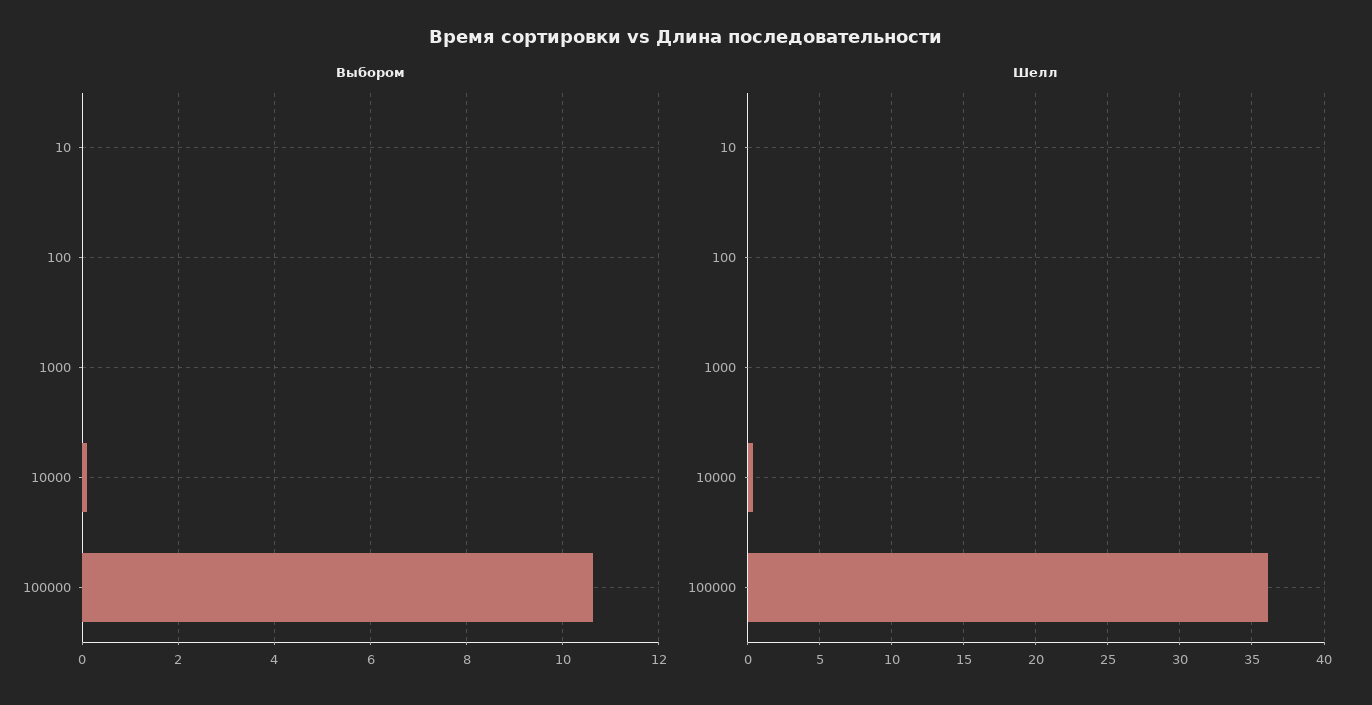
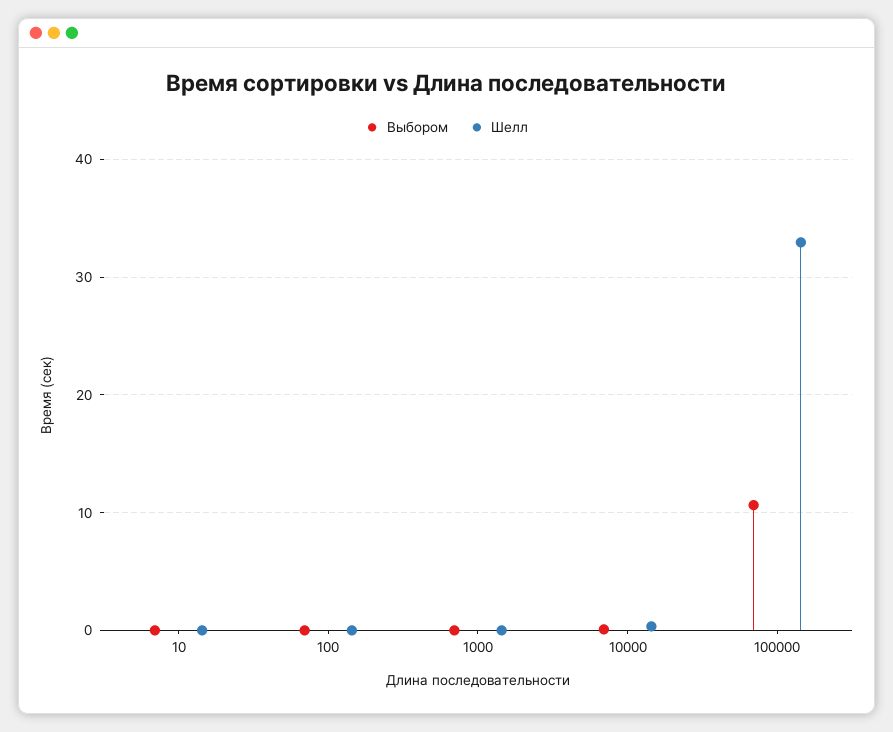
Шелл, 100000: 36 -> 33

